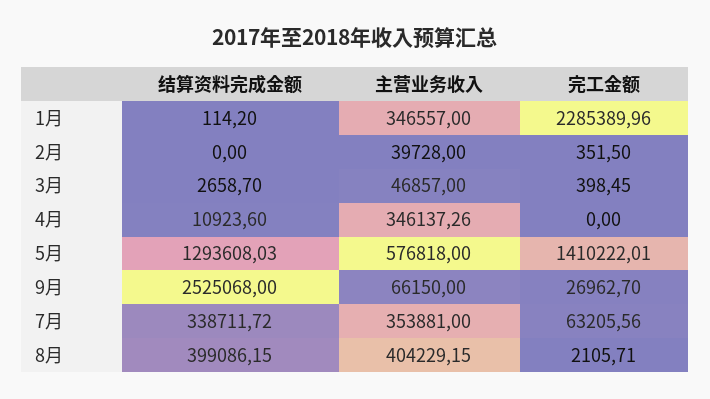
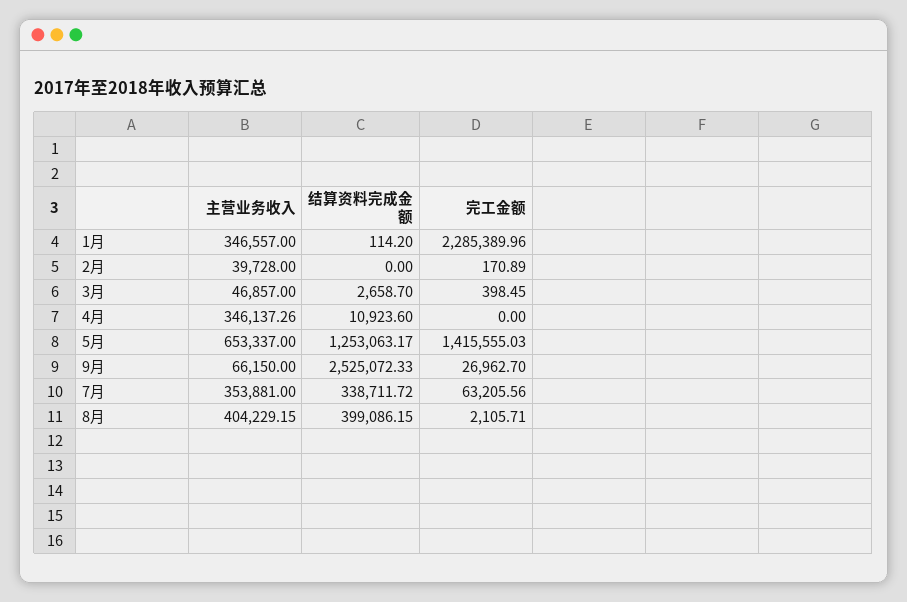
完工金额, 2月: 351.5 -> 170.89
结算资料完成金额, 5月: 1293608.03 -> 1253063.17
主营业务收入, 5月: 576818 -> 653337
完工金额, 5月: 1410222.01 -> 1415555.03
结算资料完成金额, 9月: 2525068 -> 2525072.33

